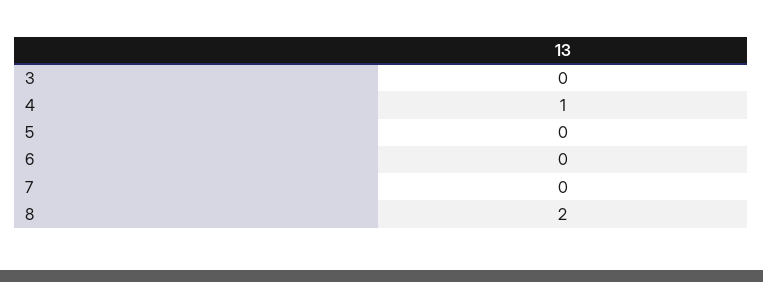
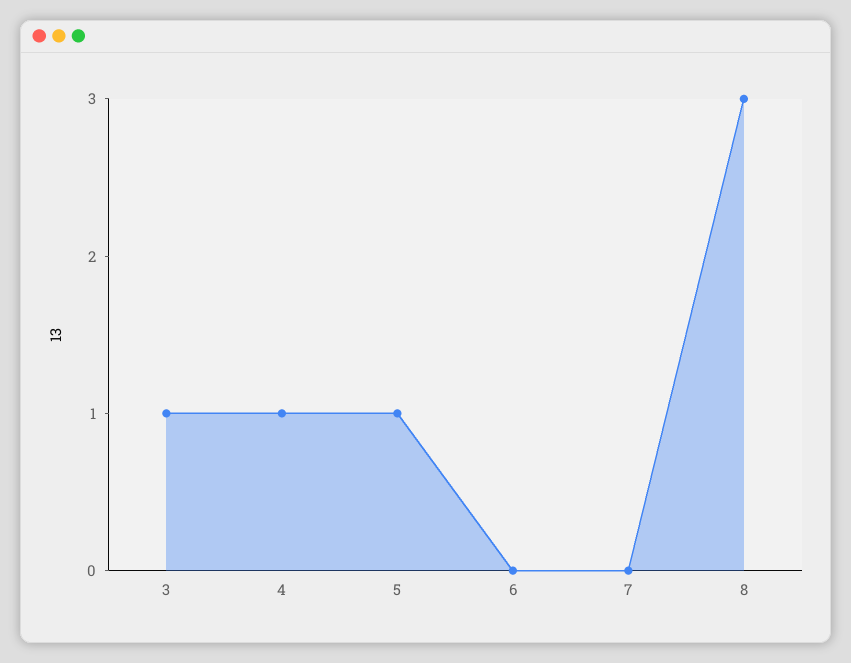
3: 0 -> 1
5: 0 -> 1
8: 2 -> 3

